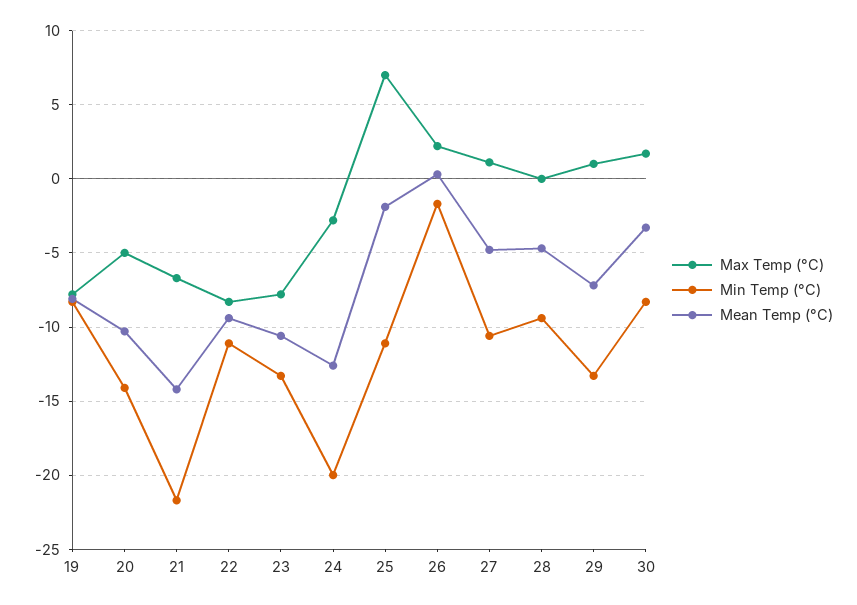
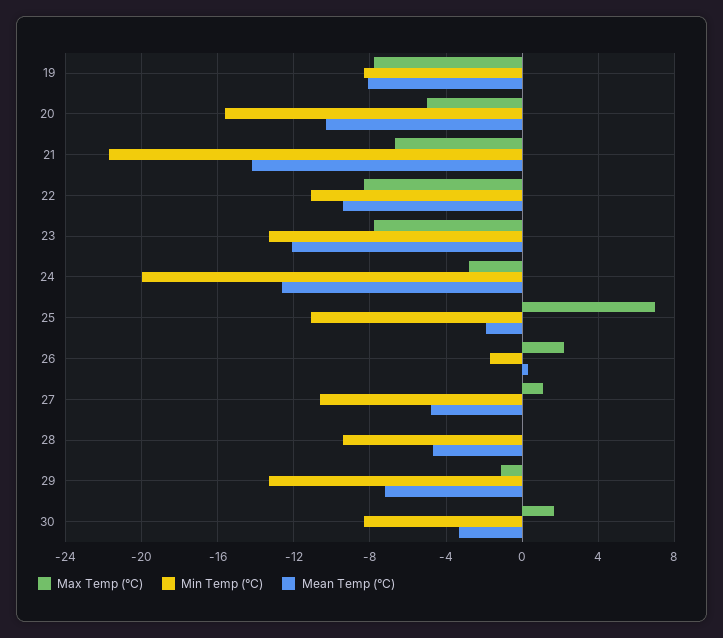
Min Temp (°C), 20: -14 -> -15.5
Mean Temp (°C), 23: -10.5 -> -12
Max Temp (°C), 29: 1 -> -1

